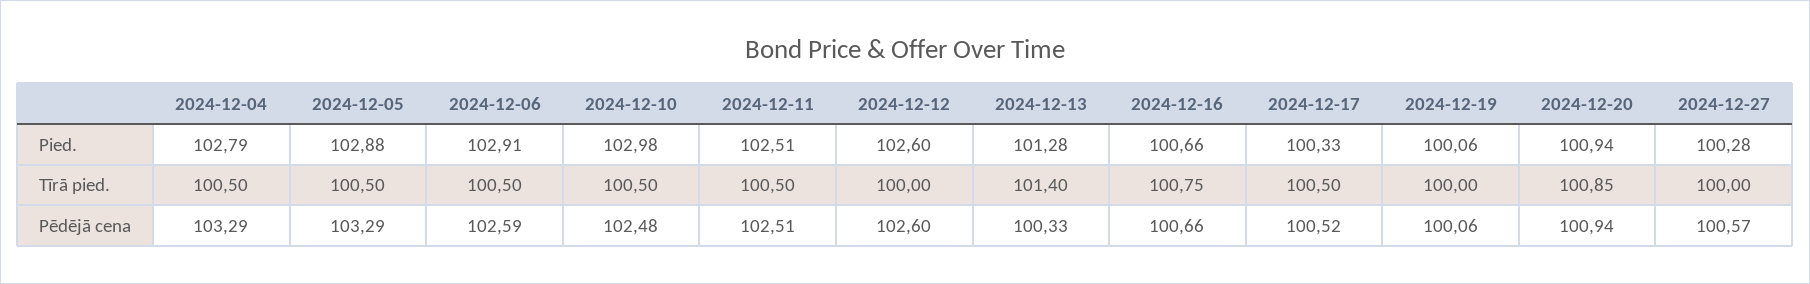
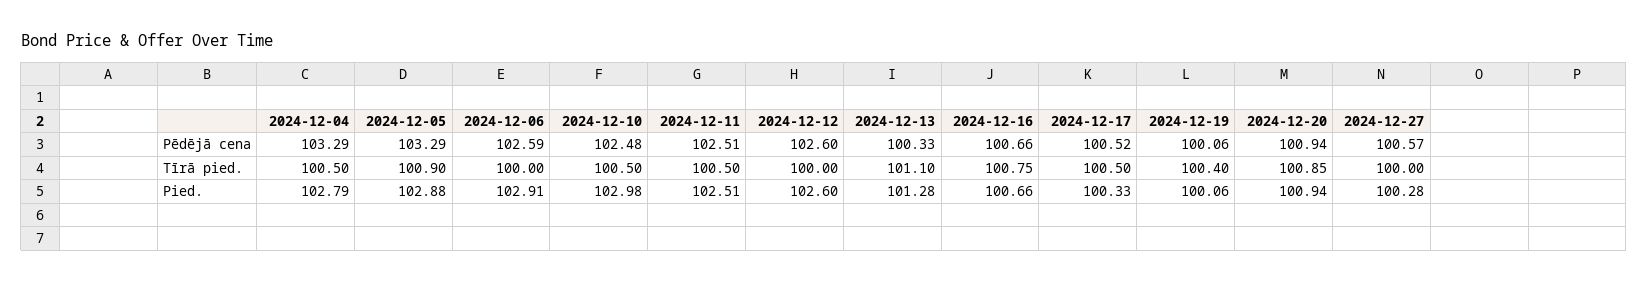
2024-12-05, Tīrā pied.: 100.5 -> 100.9
2024-12-06, Tīrā pied.: 100.5 -> 100
2024-12-13, Tīrā pied.: 101.4 -> 101.1
2024-12-19, Tīrā pied.: 100 -> 100.4

